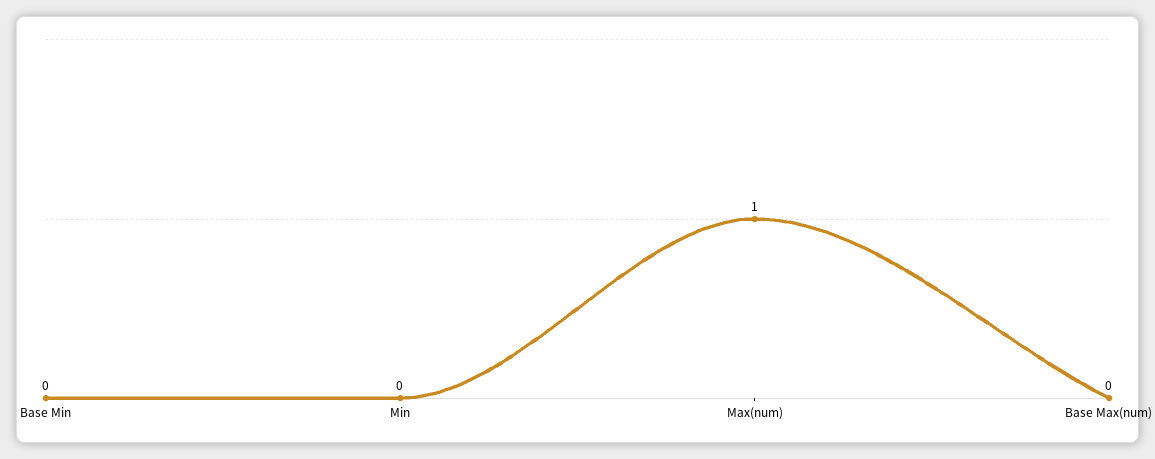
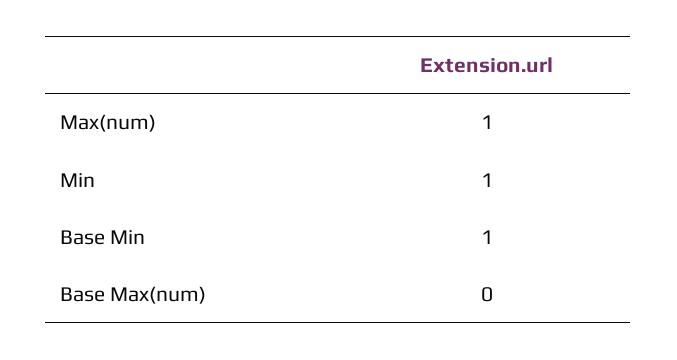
Base Min: 0 -> 1
Min: 0 -> 1

